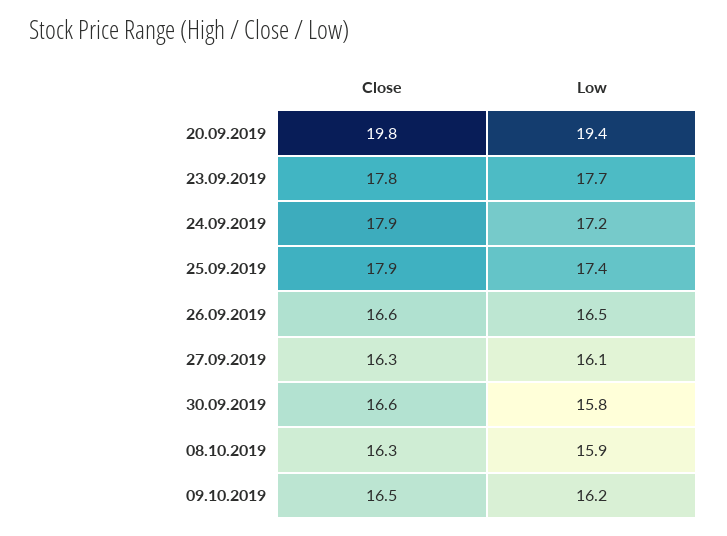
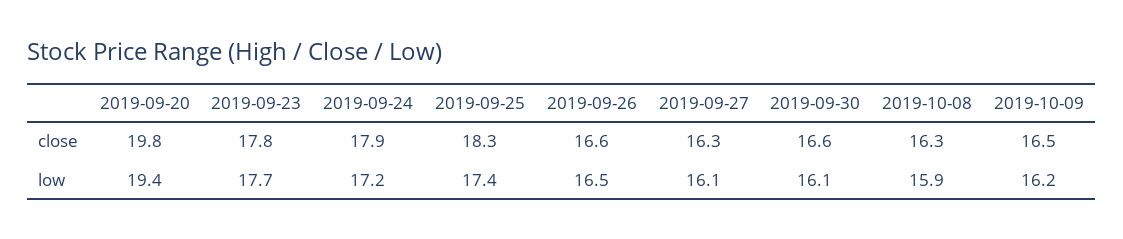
Close, 25.09.2019: 17.9 -> 18.3
Low, 30.09.2019: 15.8 -> 16.1

